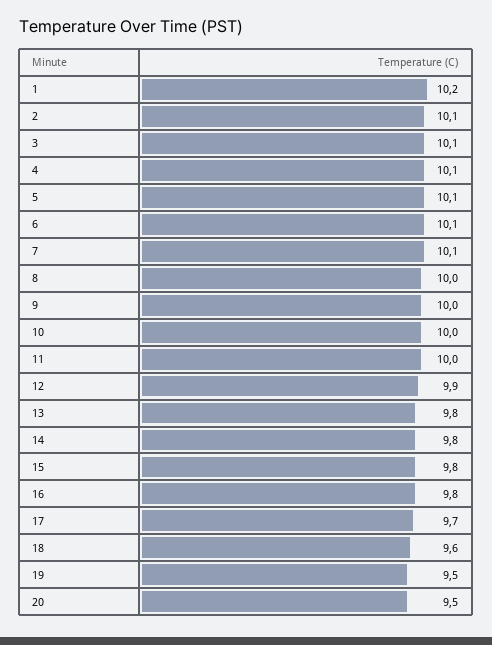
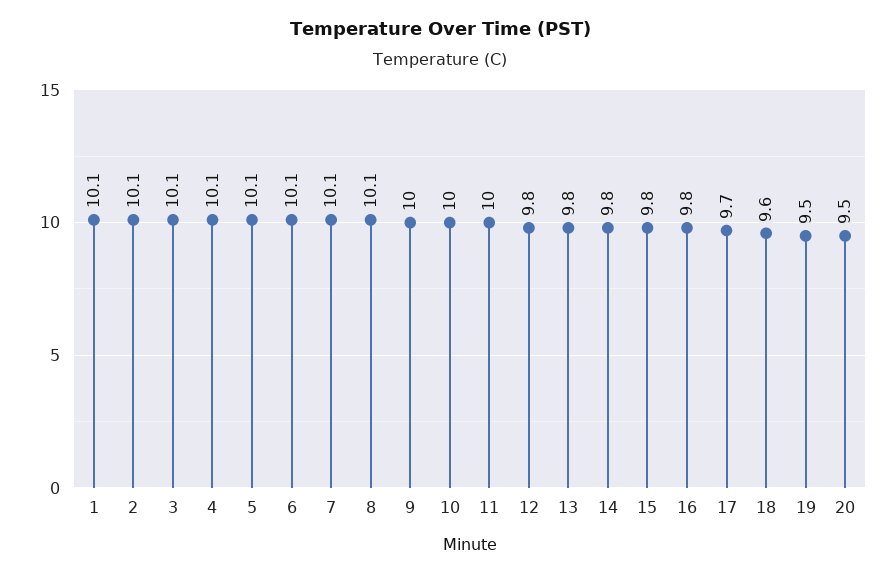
1: 10.2 -> 10.1
8: 10 -> 10.1
12: 9.9 -> 9.8

